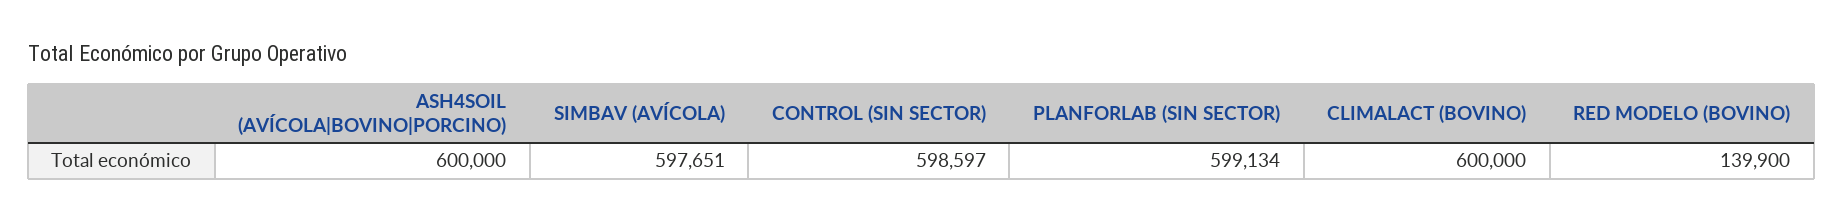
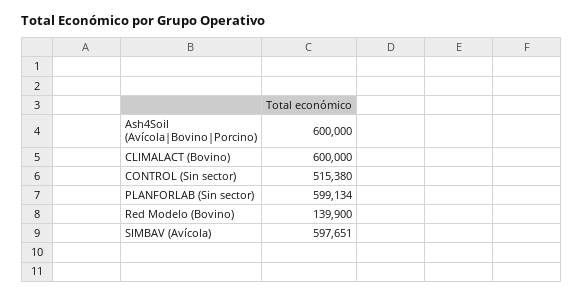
CONTROL (SIN SECTOR): 598597 -> 515380

